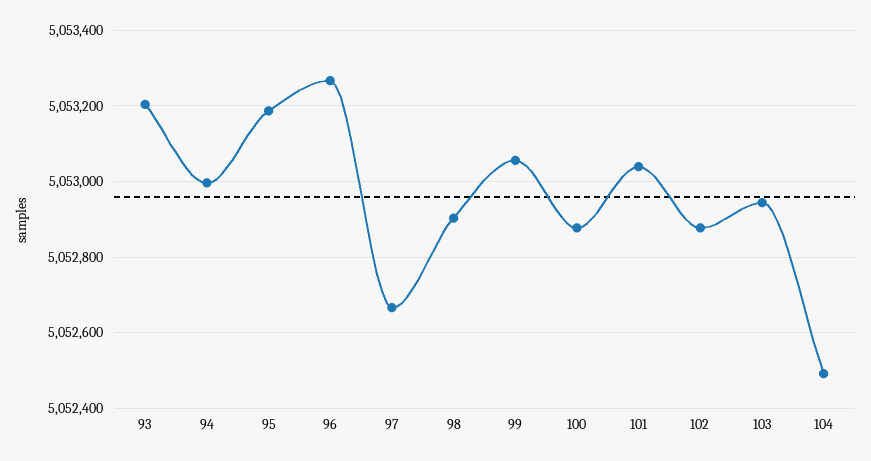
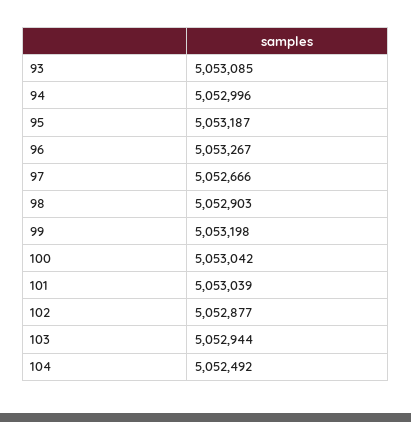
93: 5053200 -> 5053085
99: 5053060 -> 5053198
100: 5052880 -> 5053042

